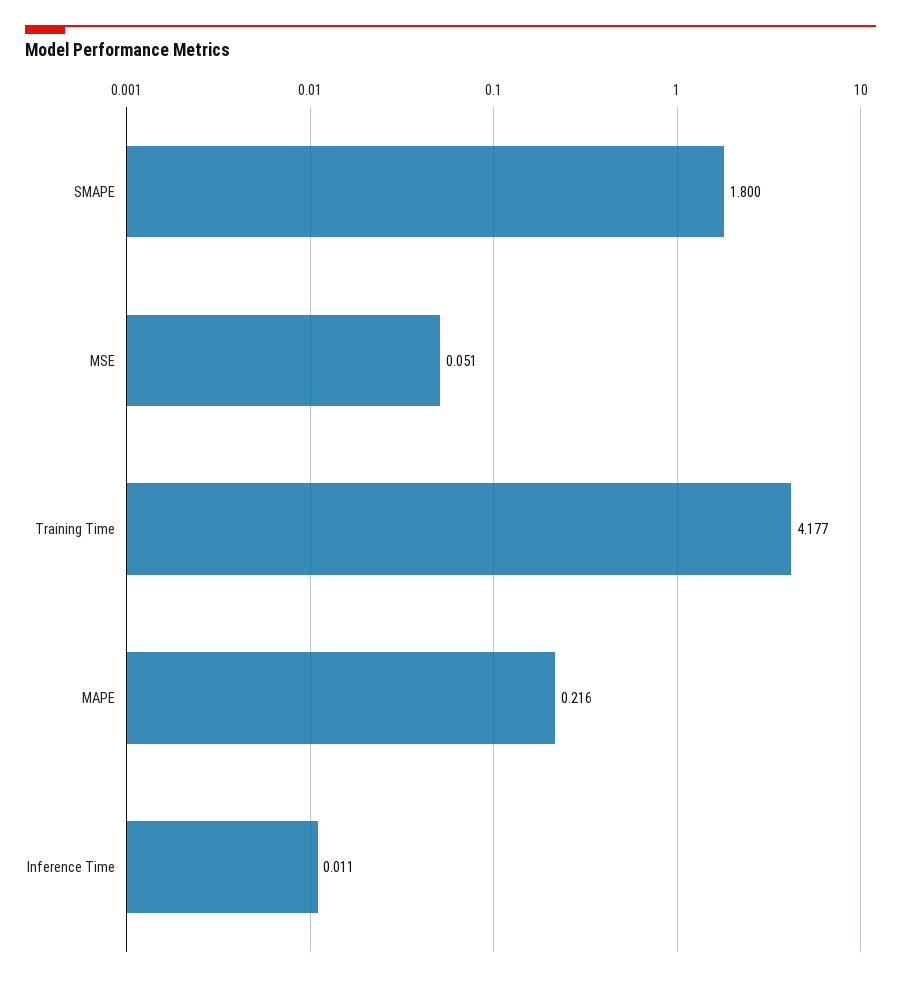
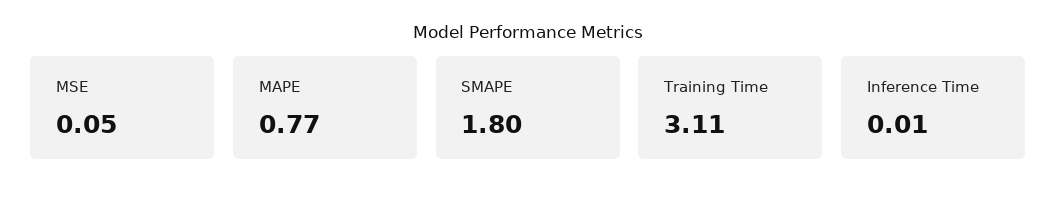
Training Time: 4.177 -> 3.11
MAPE: 0.216 -> 0.77

